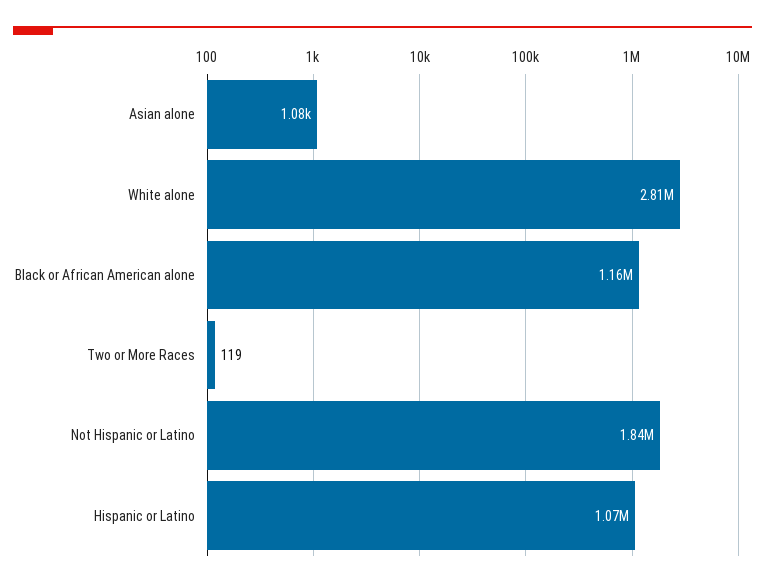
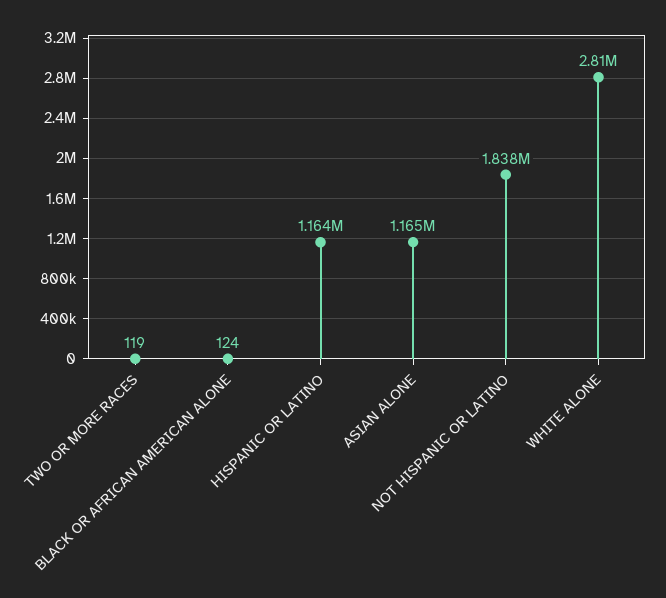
Asian alone: 1080 -> 1165000
Black or African American alone: 1160000 -> 124
Hispanic or Latino: 1070000 -> 1164000

